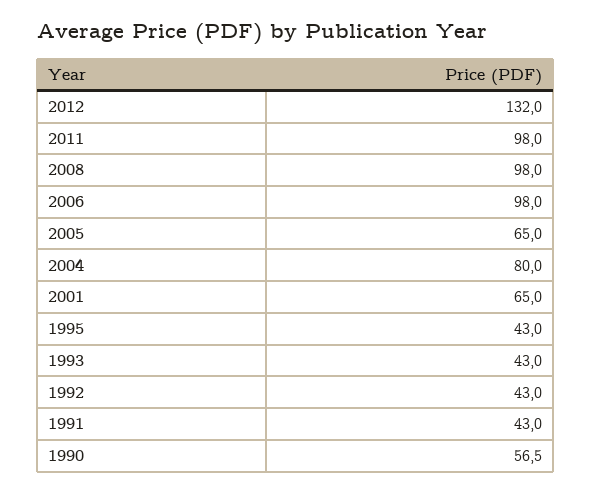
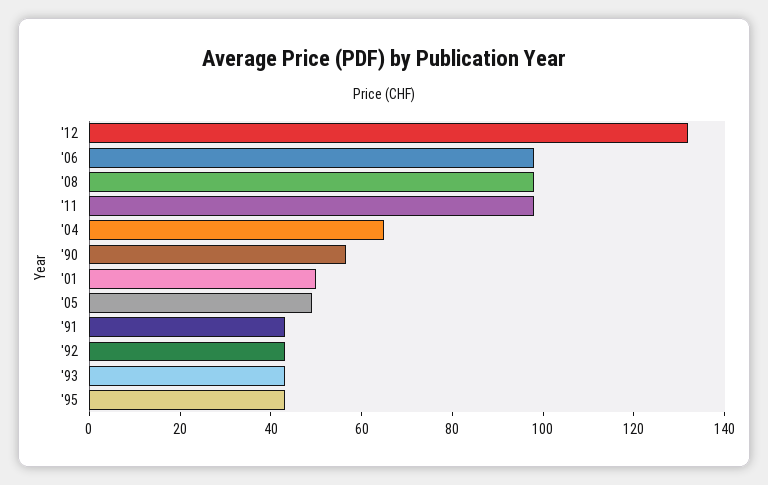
2005: 65 -> 50
2004: 80 -> 65
2001: 65 -> 50

